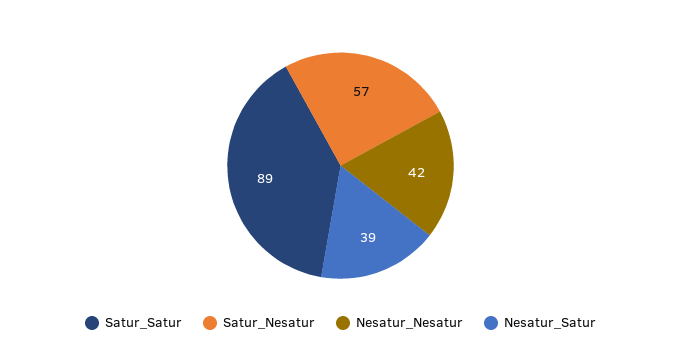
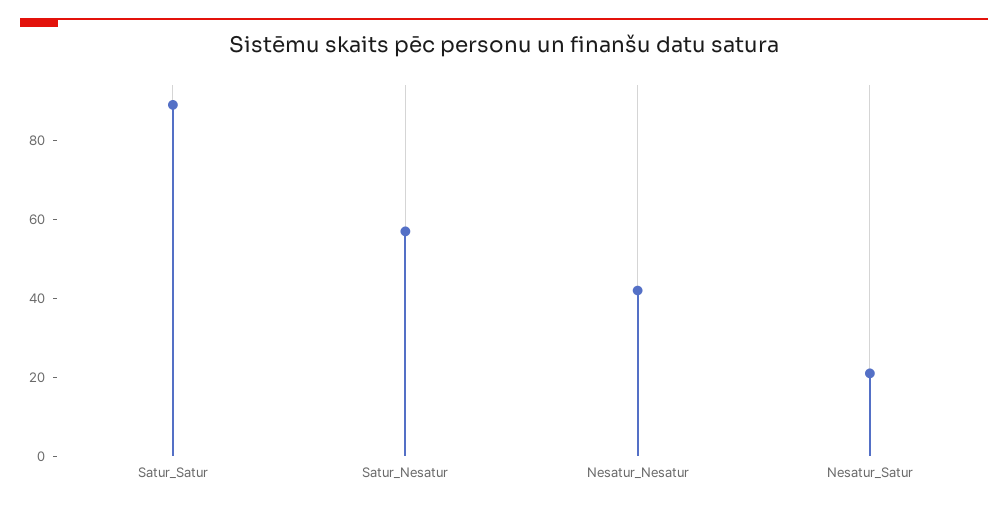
Nesatur_Satur: 39 -> 20

